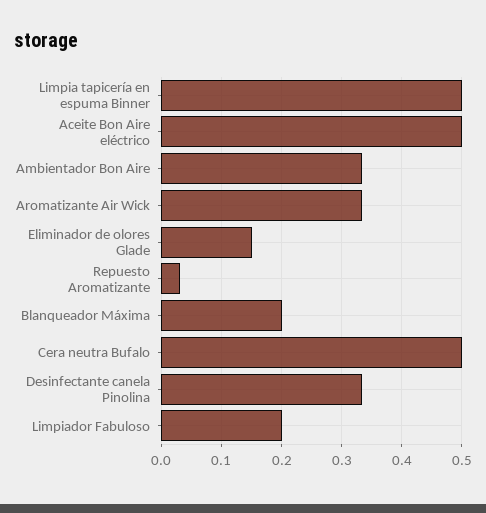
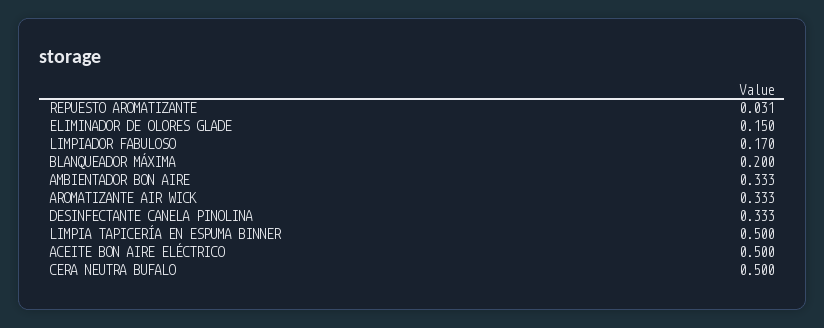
Limpiador Fabuloso: 0.2 -> 0.17

